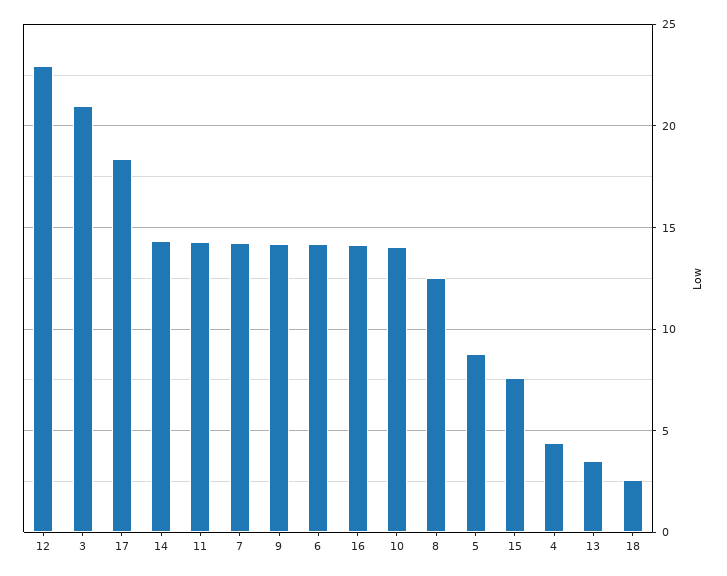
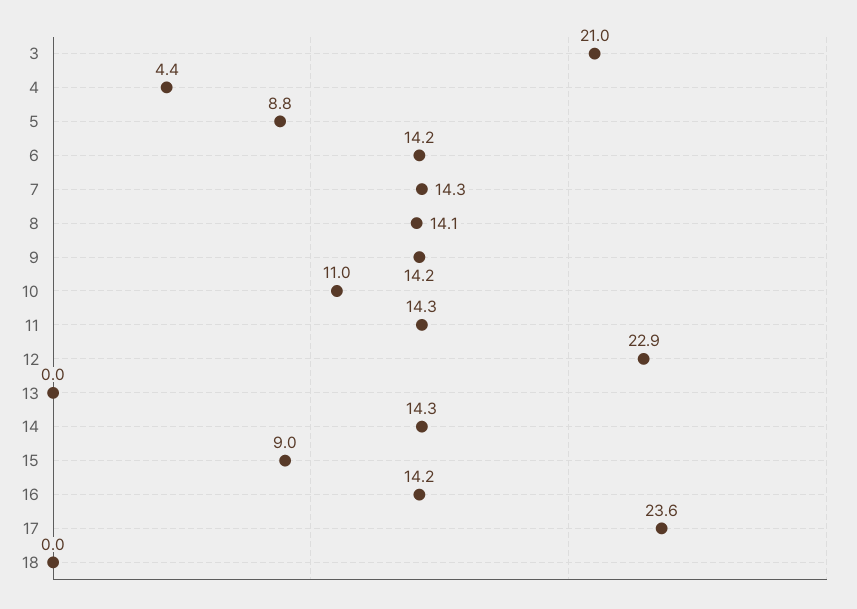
17: 18.5 -> 23.6
10: 14 -> 11
8: 12.5 -> 14.1
15: 7.5 -> 9
13: 3.5 -> 0
18: 2.5 -> 0

